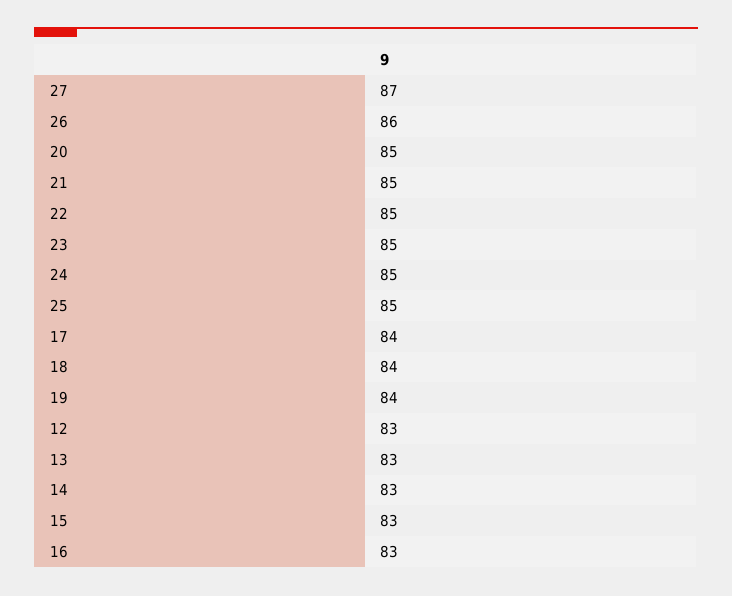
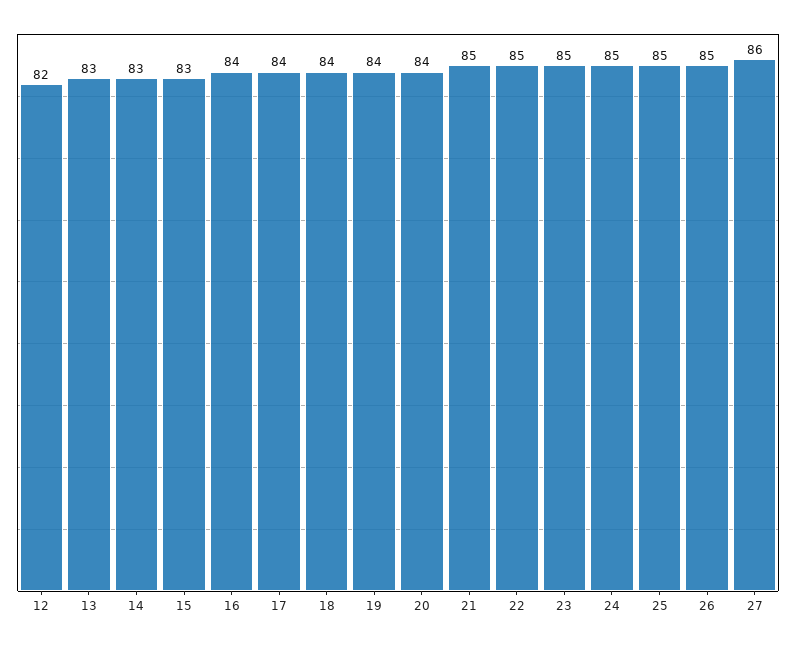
27: 87 -> 86
26: 86 -> 85
20: 85 -> 84
12: 83 -> 82
16: 83 -> 84

